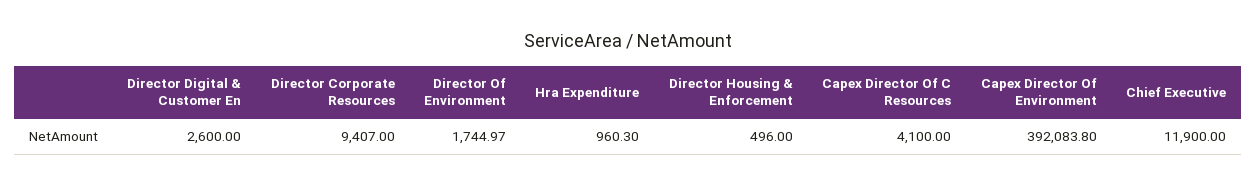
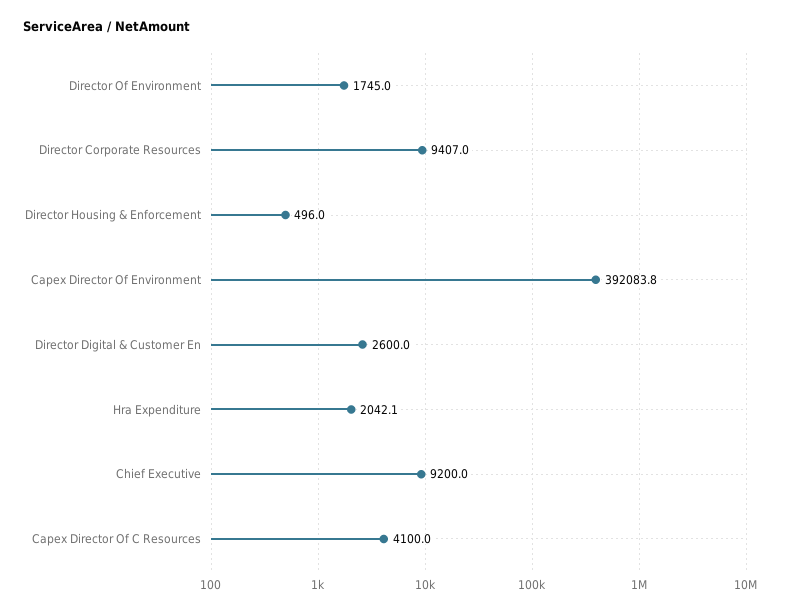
Hra Expenditure: 960.3 -> 2042.1
Chief Executive: 11900 -> 9200

